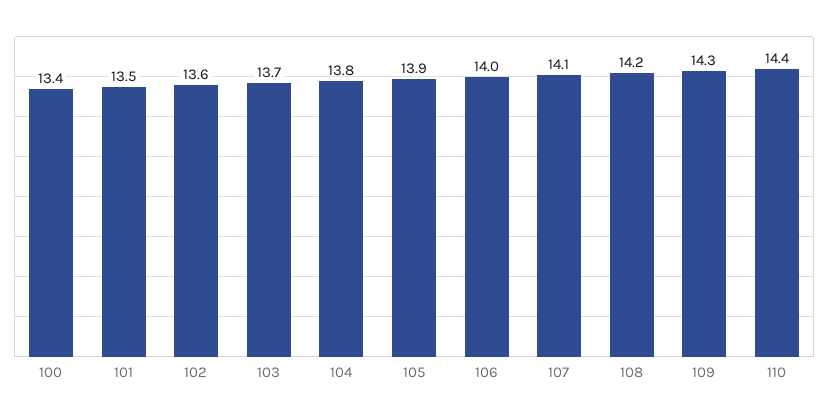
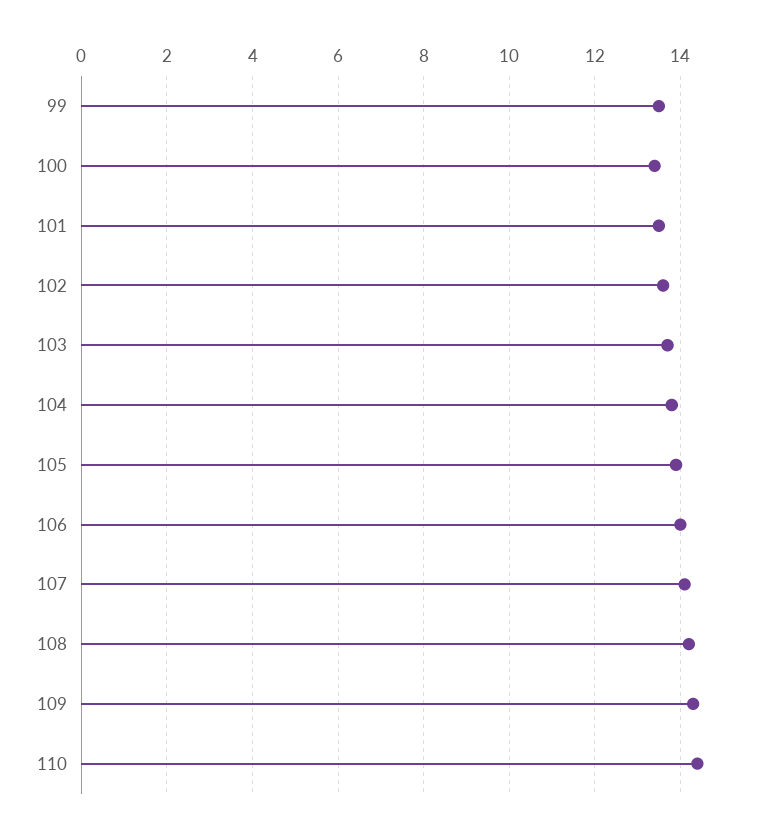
99: none -> 13.5

